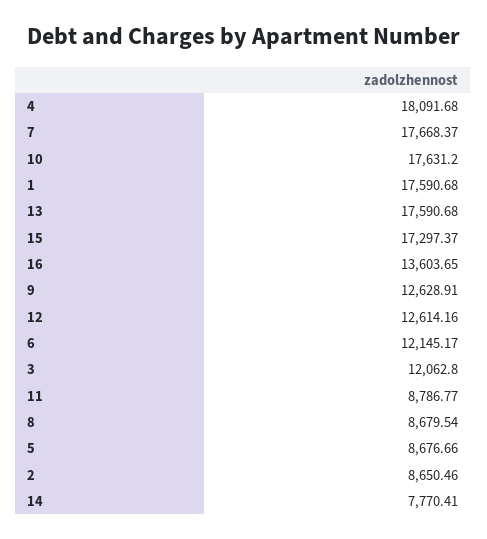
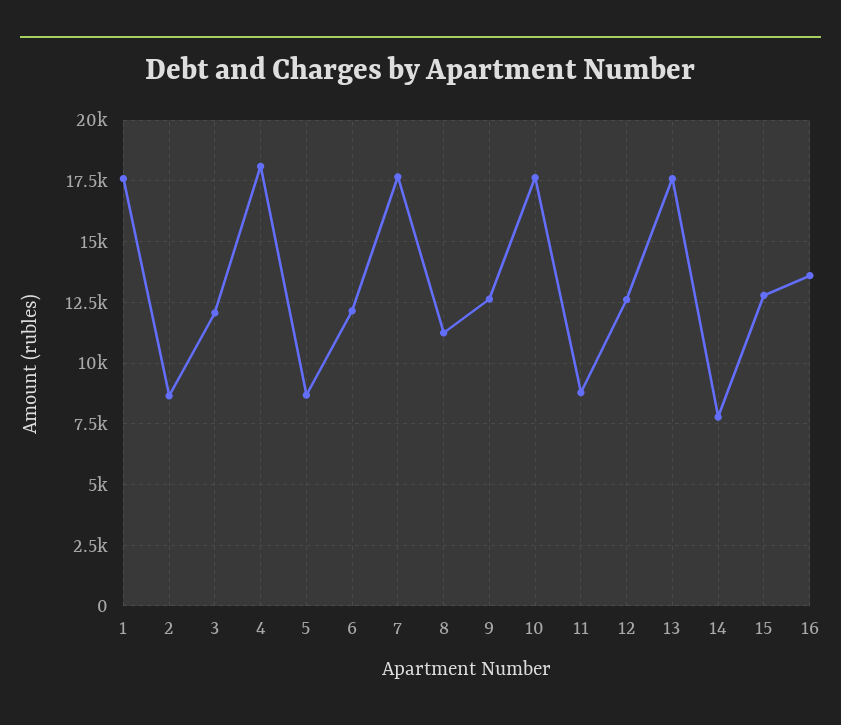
15: 17297.37 -> 12750
8: 8679.54 -> 11250

